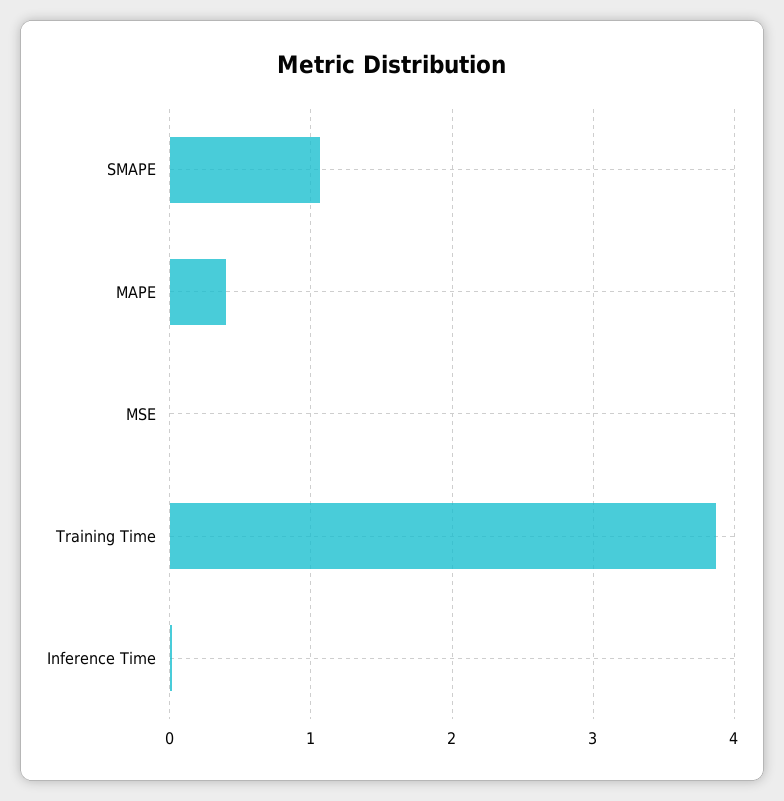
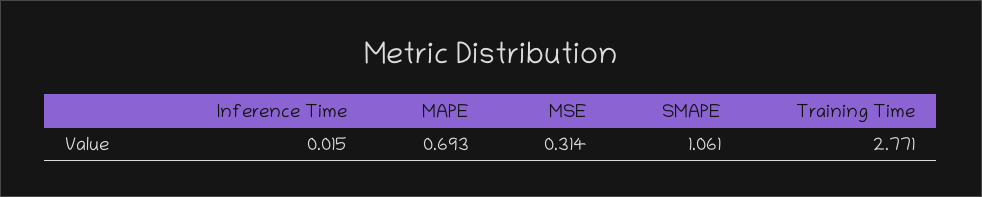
MAPE: 0.4 -> 0.693
MSE: 0 -> 0.314
Training Time: 3.9 -> 2.771

